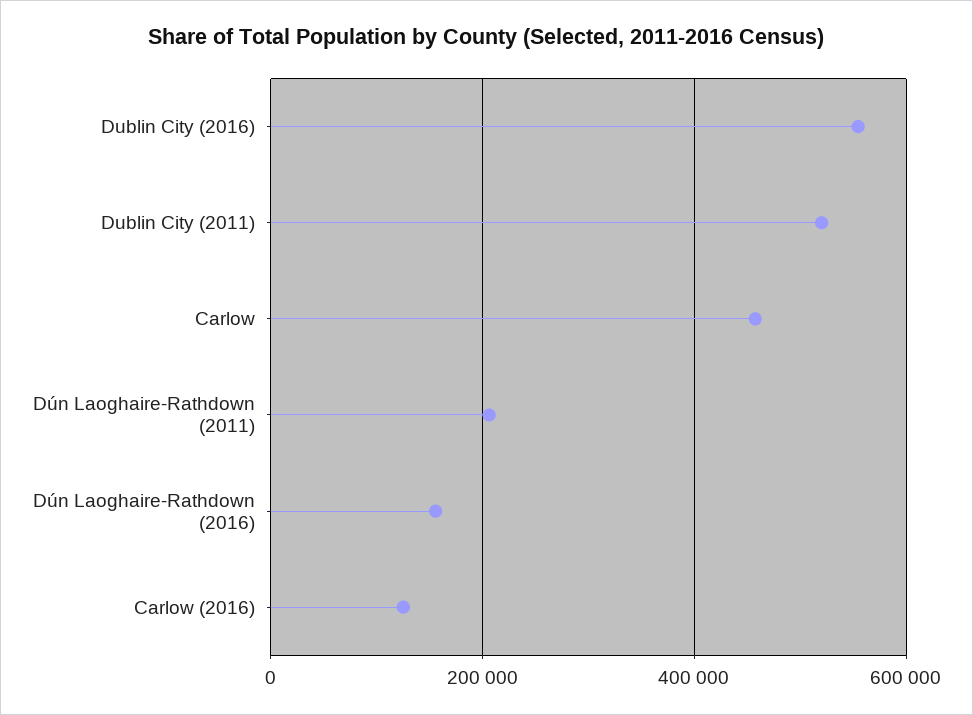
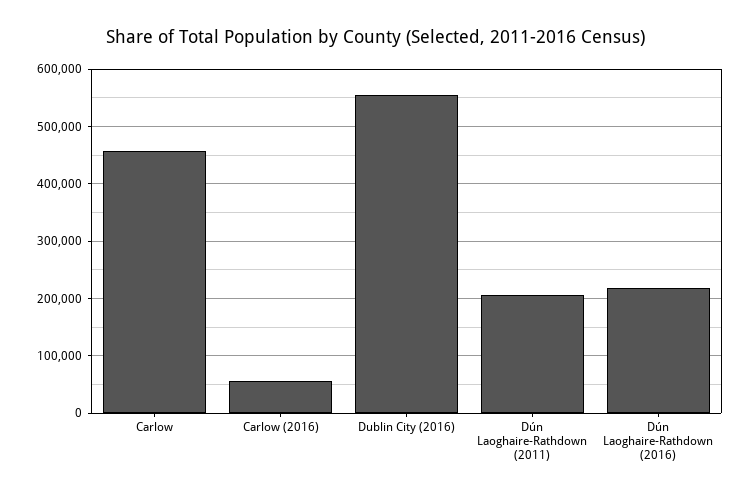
Dublin City (2011): 520000 -> none
Dún Laoghaire-Rathdown (2016): 160000 -> 220000
Carlow (2016): 120000 -> 60000

